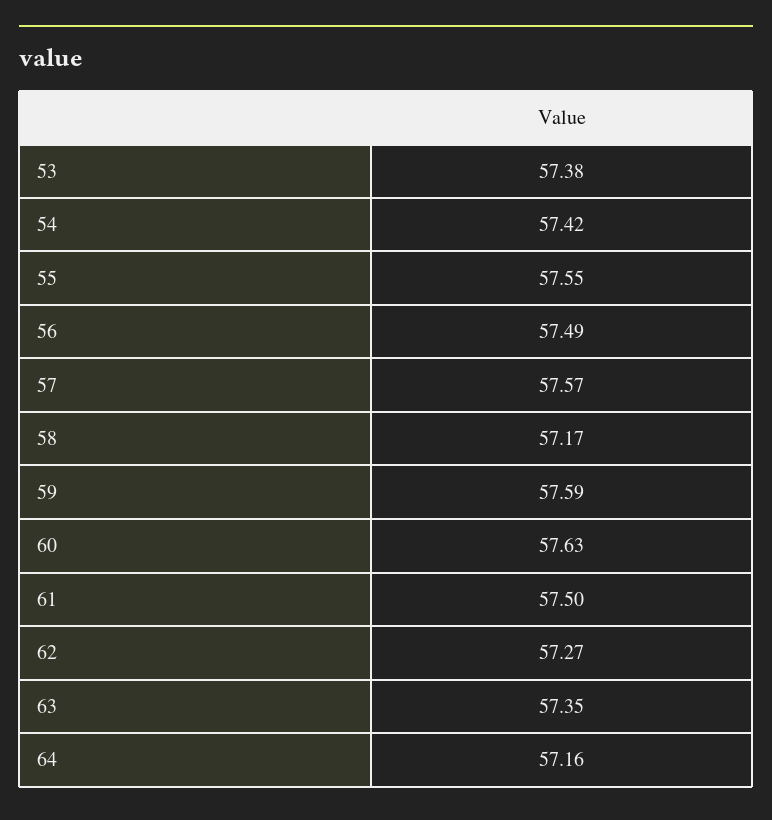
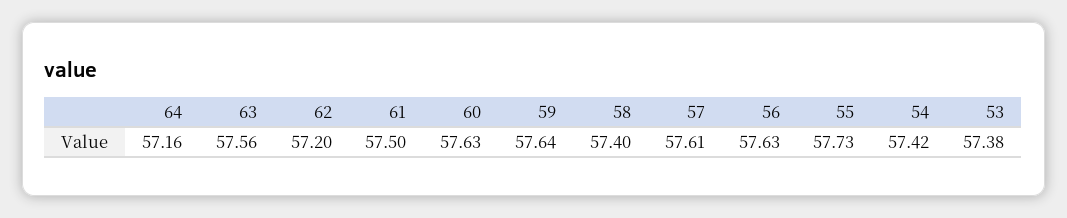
55: 57.55 -> 57.73
56: 57.49 -> 57.63
57: 57.57 -> 57.61
58: 57.17 -> 57.4
59: 57.59 -> 57.64
62: 57.27 -> 57.2
63: 57.35 -> 57.56

